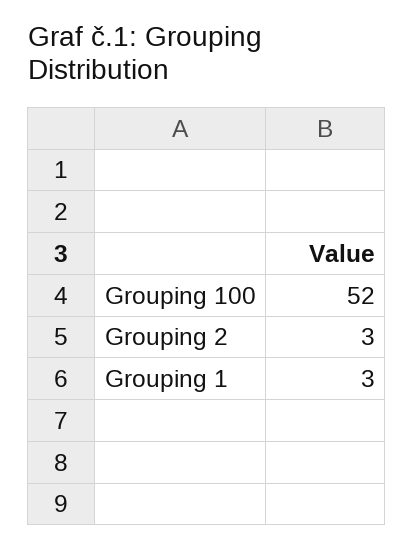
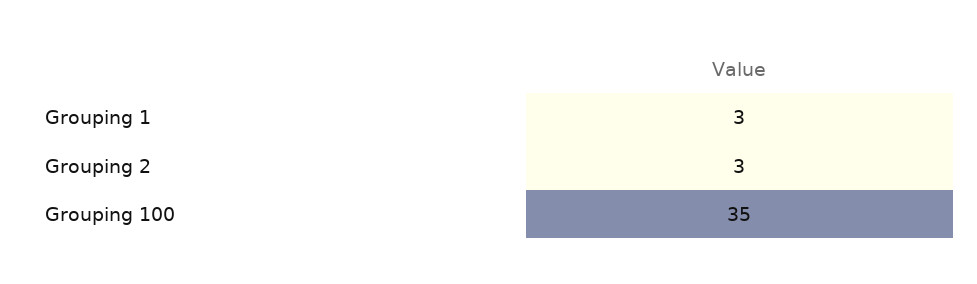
Grouping 100: 52 -> 35

